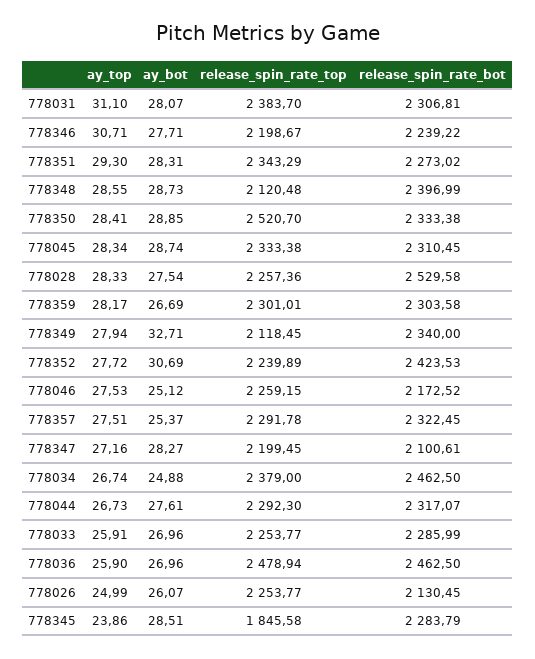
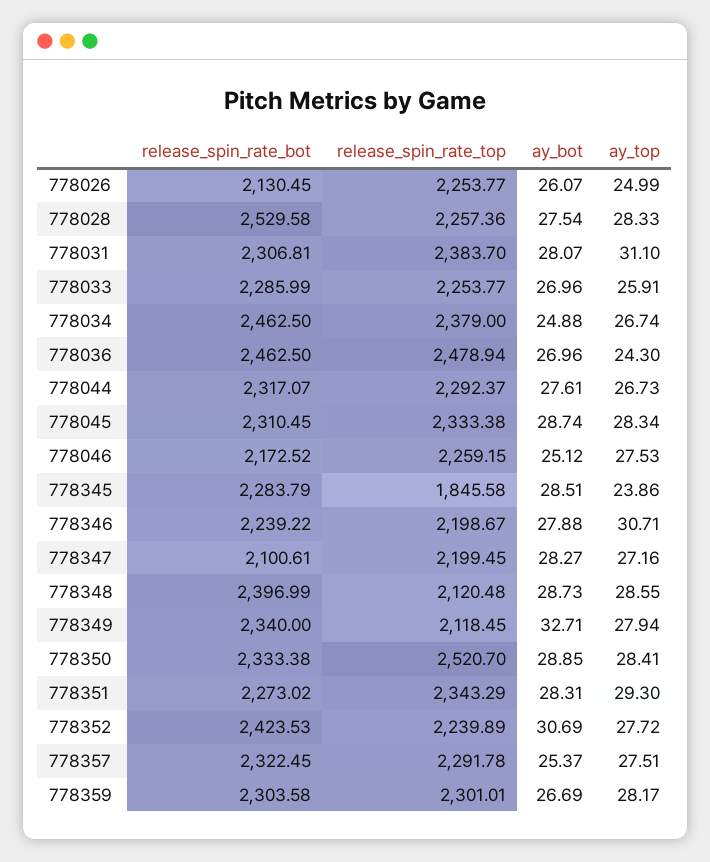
ay_bot, 778346: 27.71 -> 27.88
release_spin_rate_top, 778044: 2292.3 -> 2292.37
ay_top, 778036: 25.9 -> 24.3

